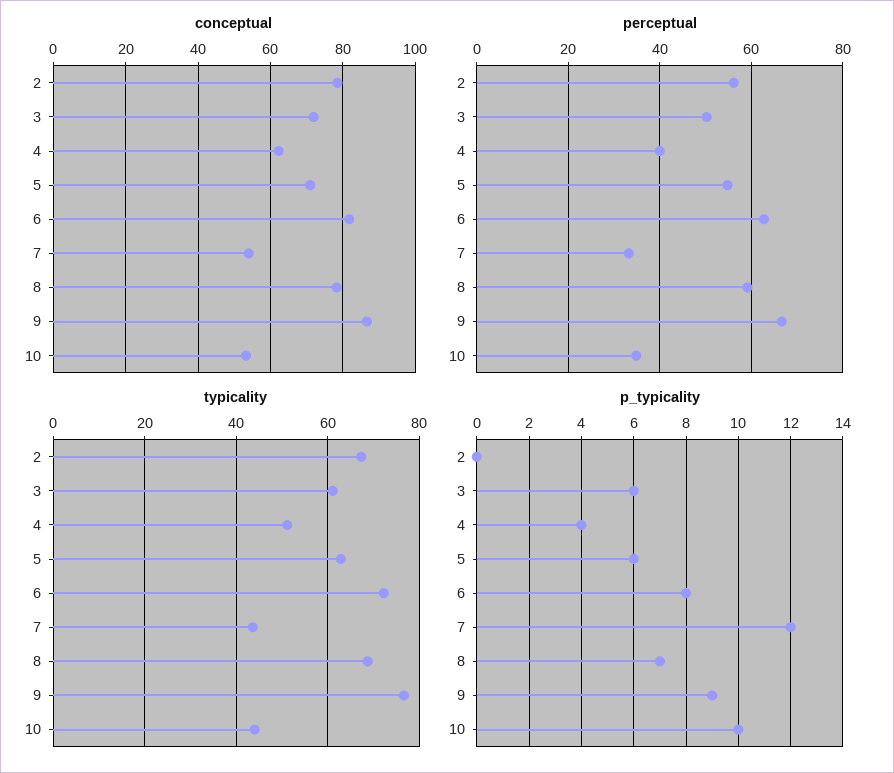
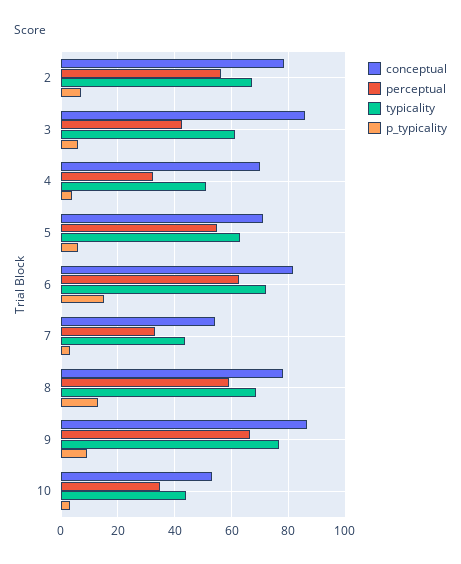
conceptual, 3: 72 -> 85
conceptual, 4: 62 -> 70
perceptual, 3: 50 -> 42.5
perceptual, 4: 40 -> 32.5
p_typicality, 2: 0 -> 7.5
p_typicality, 6: 8 -> 15
p_typicality, 7: 12 -> 2.5
p_typicality, 8: 7 -> 12.5
p_typicality, 10: 10 -> 2.5

